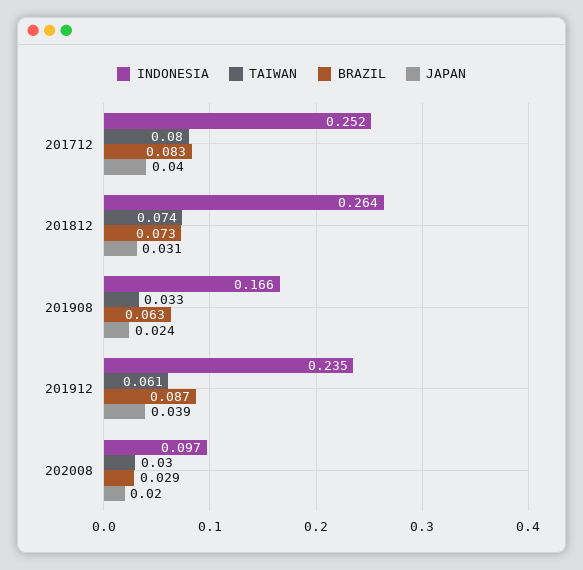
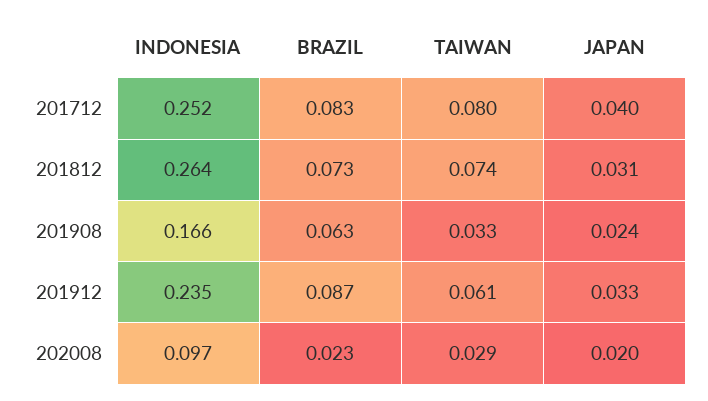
JAPAN, 201912: 0.039 -> 0.033
TAIWAN, 202008: 0.03 -> 0.029
BRAZIL, 202008: 0.029 -> 0.023

